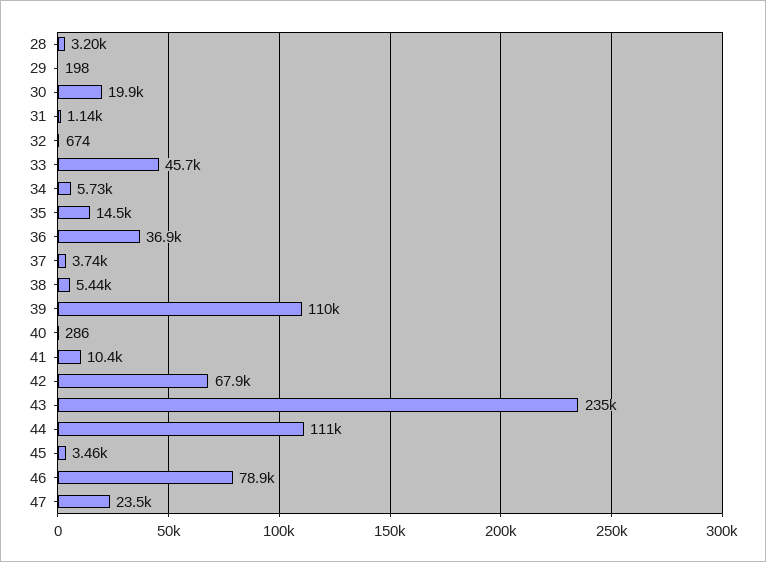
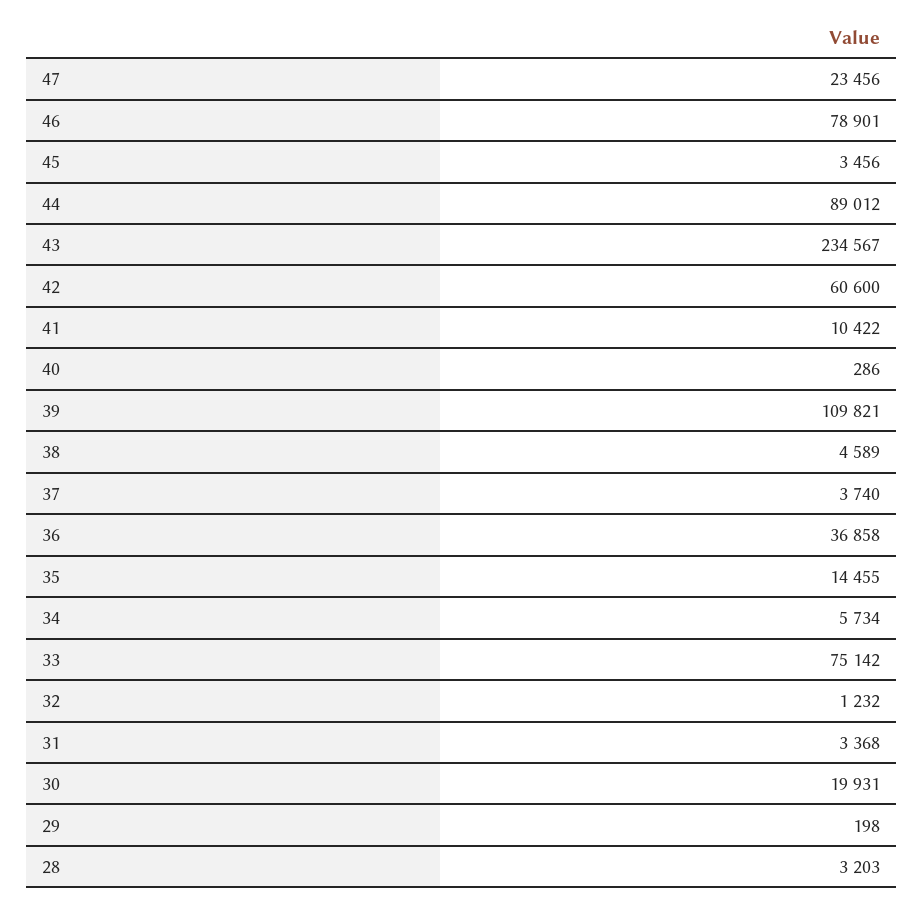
31: 1140 -> 3368
32: 674 -> 1232
33: 45700 -> 75142
38: 5440 -> 4589
42: 67900 -> 60600
44: 111000 -> 89012

